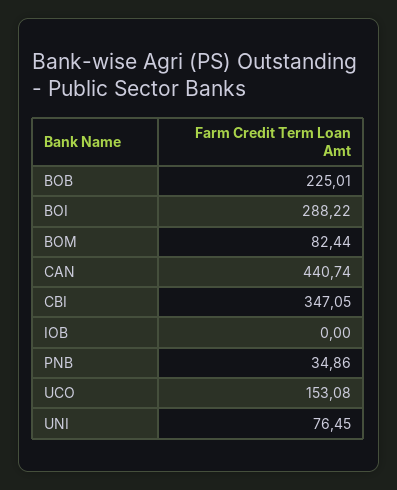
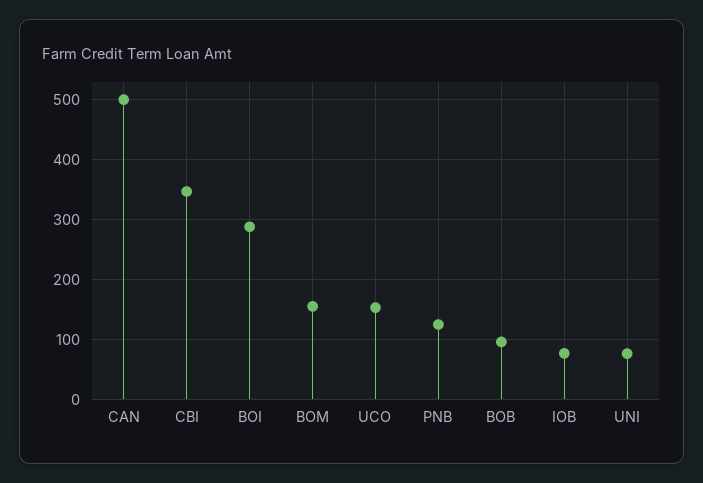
BOB: 225.01 -> 100
BOM: 82.44 -> 160
CAN: 440.74 -> 500
IOB: 0 -> 80
PNB: 34.86 -> 120

